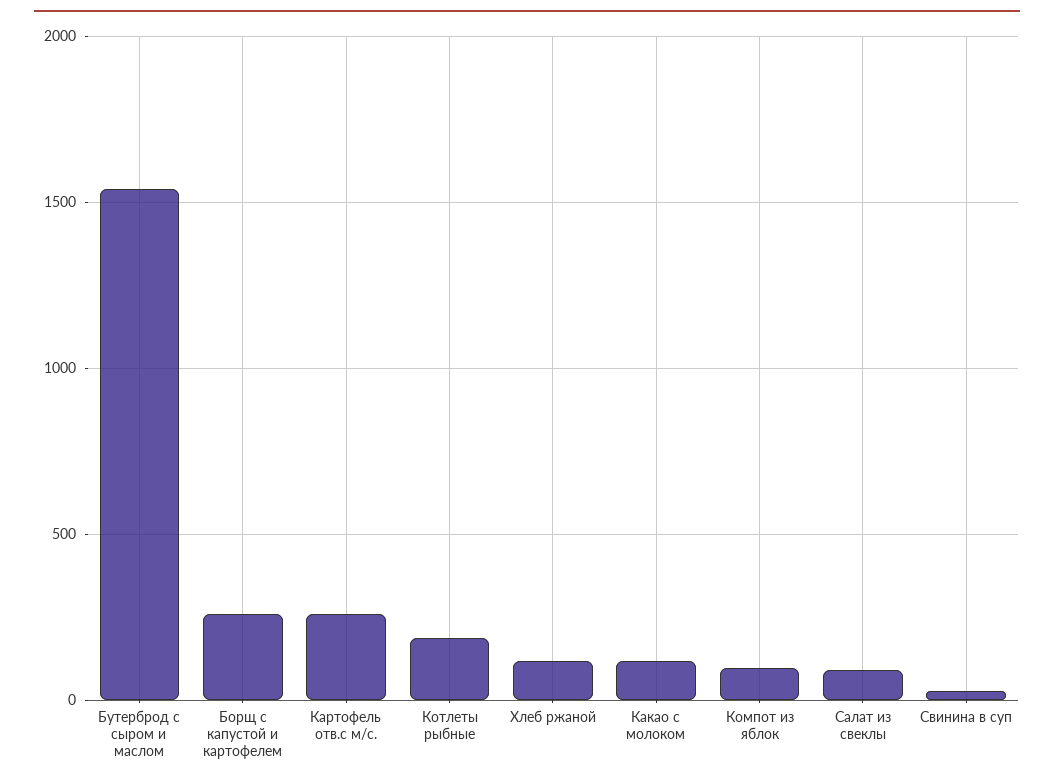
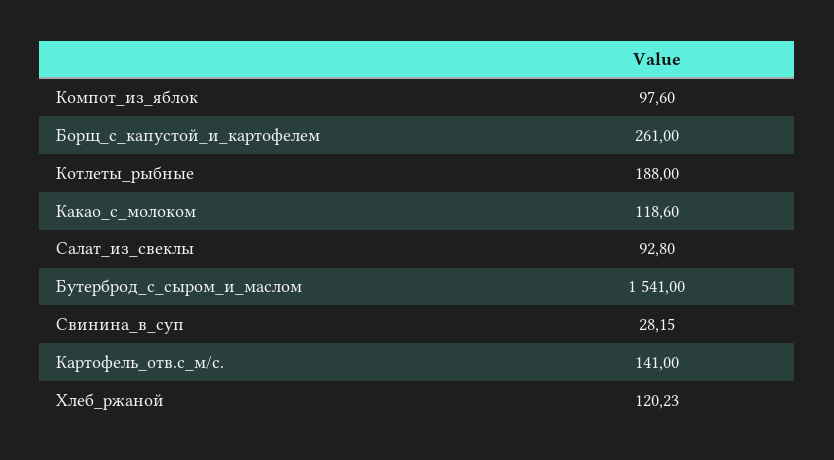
Картофель отв.с м/с.: 250 -> 141

